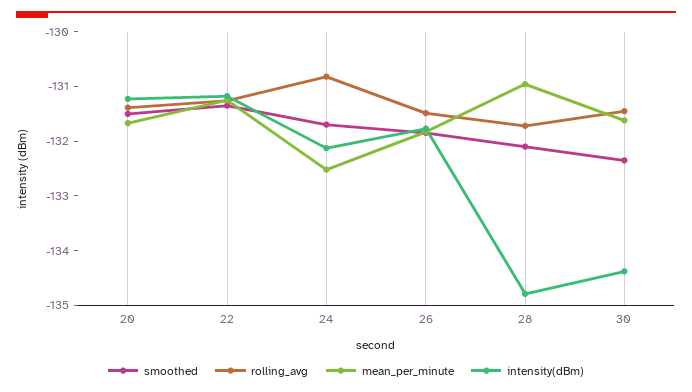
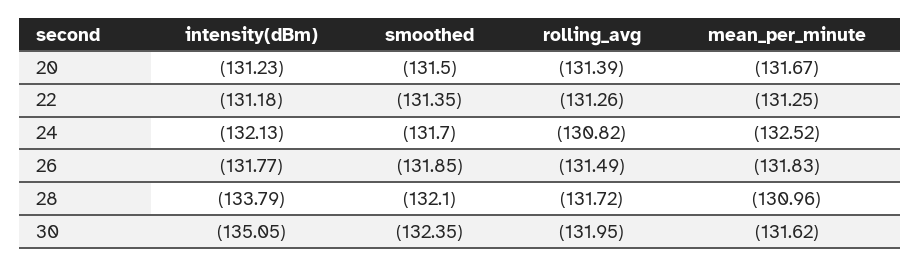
intensity(dBm), 28: -134.8 -> -133.79
rolling_avg, 30: -131.4 -> -131.95
intensity(dBm), 30: -134.4 -> -135.05

